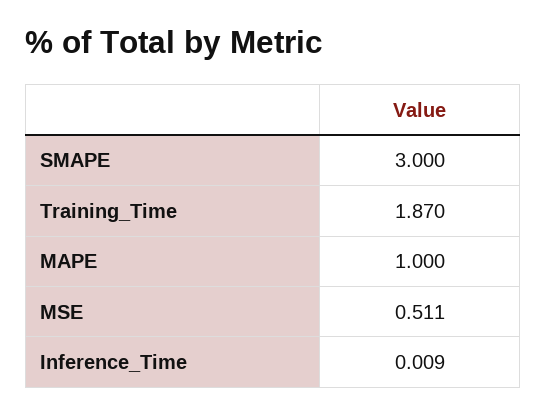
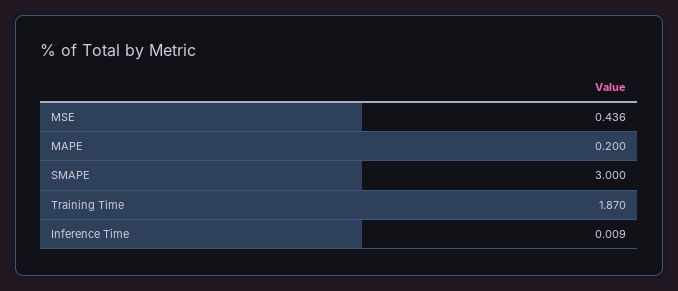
MAPE: 1 -> 0.2
MSE: 0.511 -> 0.436

